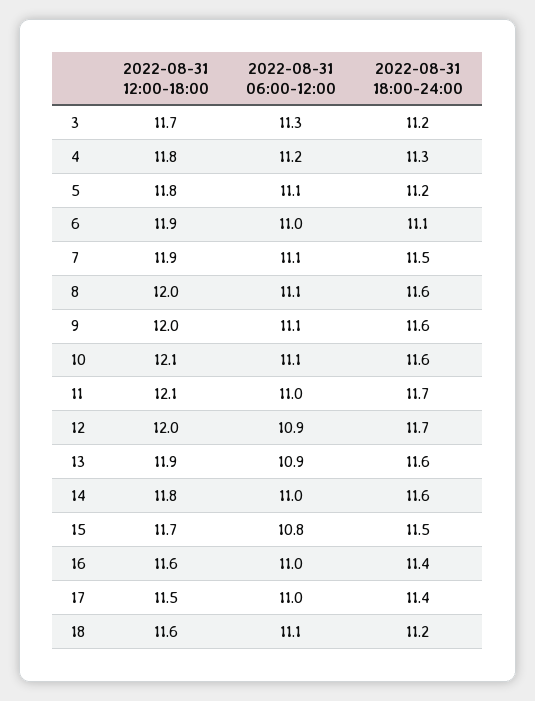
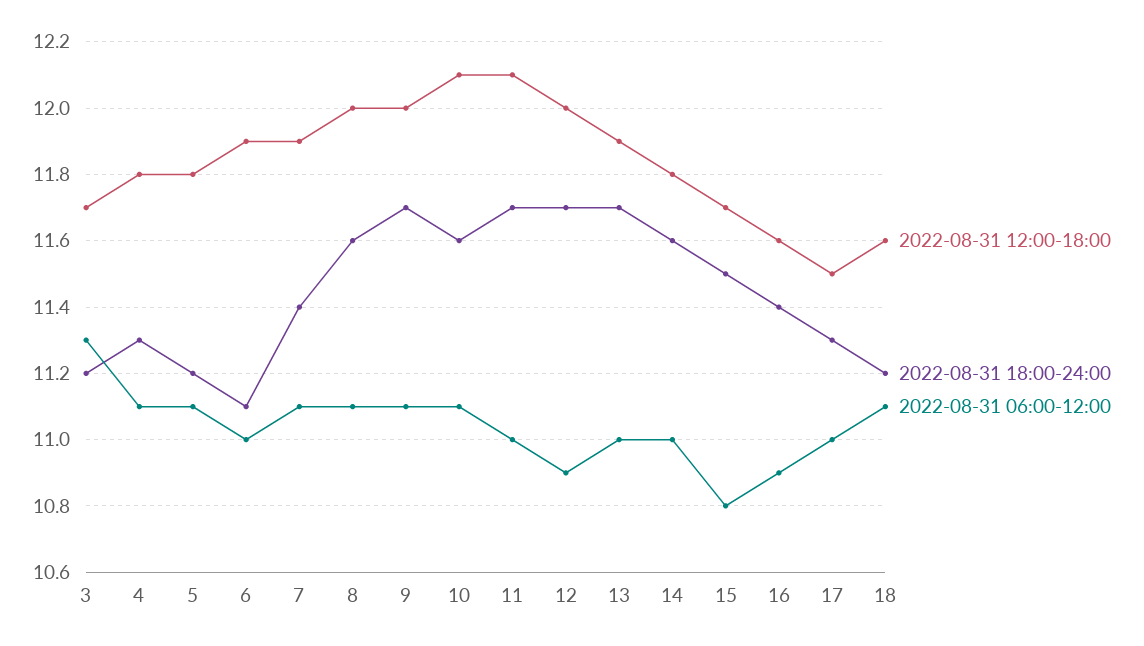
2022-08-31 06:00-12:00, 4: 11.2 -> 11.1
2022-08-31 18:00-24:00, 7: 11.5 -> 11.4
2022-08-31 18:00-24:00, 9: 11.6 -> 11.7
2022-08-31 06:00-12:00, 13: 10.9 -> 11
2022-08-31 18:00-24:00, 13: 11.6 -> 11.7
2022-08-31 06:00-12:00, 16: 11 -> 10.9
2022-08-31 18:00-24:00, 17: 11.4 -> 11.3

